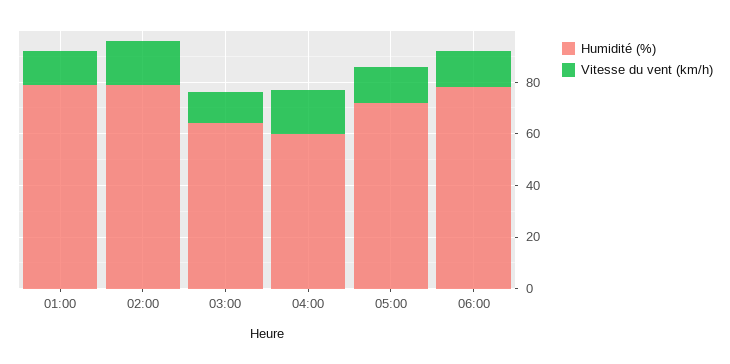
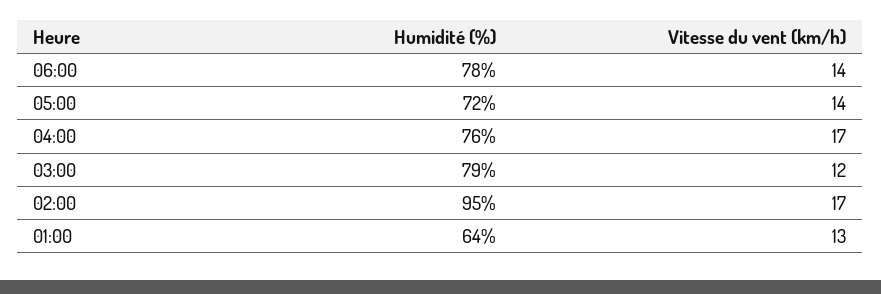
Humidité (%), 01:00: 80 -> 64
Humidité (%), 02:00: 80 -> 95
Humidité (%), 03:00: 65 -> 79
Humidité (%), 04:00: 60 -> 76

